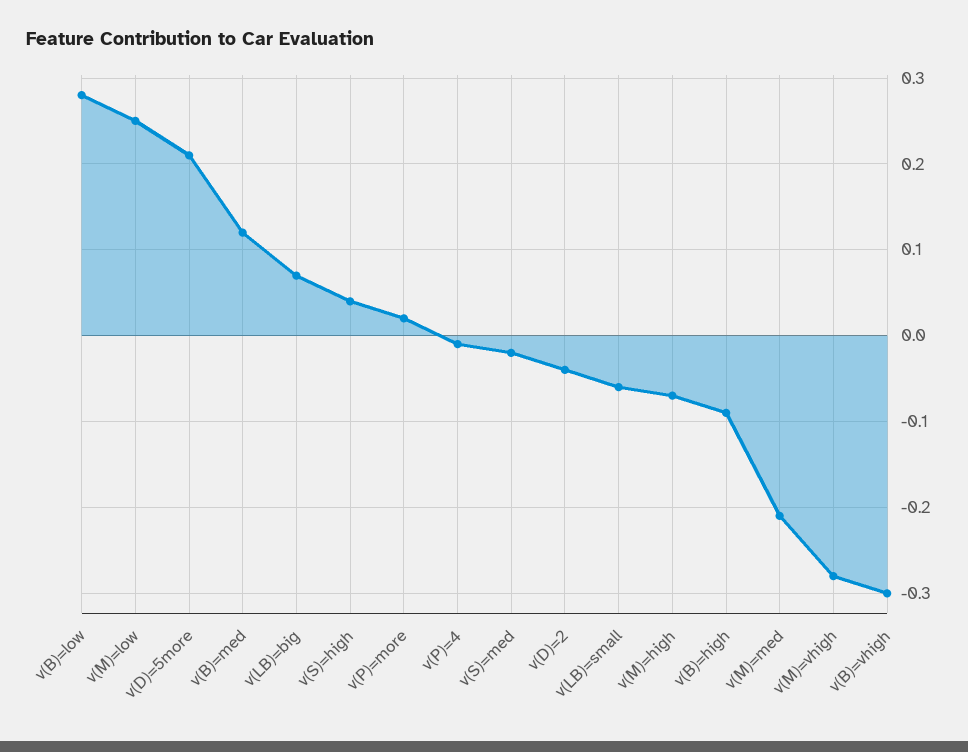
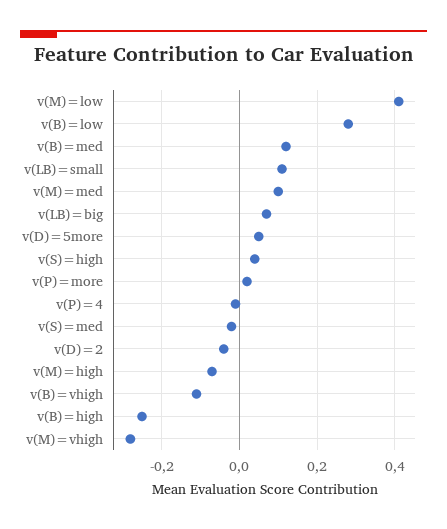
v(M)=low: 0.25 -> 0.4
v(D)=5more: 0.21 -> 0.05
v(LB)=small: -0.06 -> 0.1
v(B)=high: -0.09 -> -0.25
v(M)=med: -0.21 -> 0.1
v(B)=vhigh: -0.3 -> -0.1

